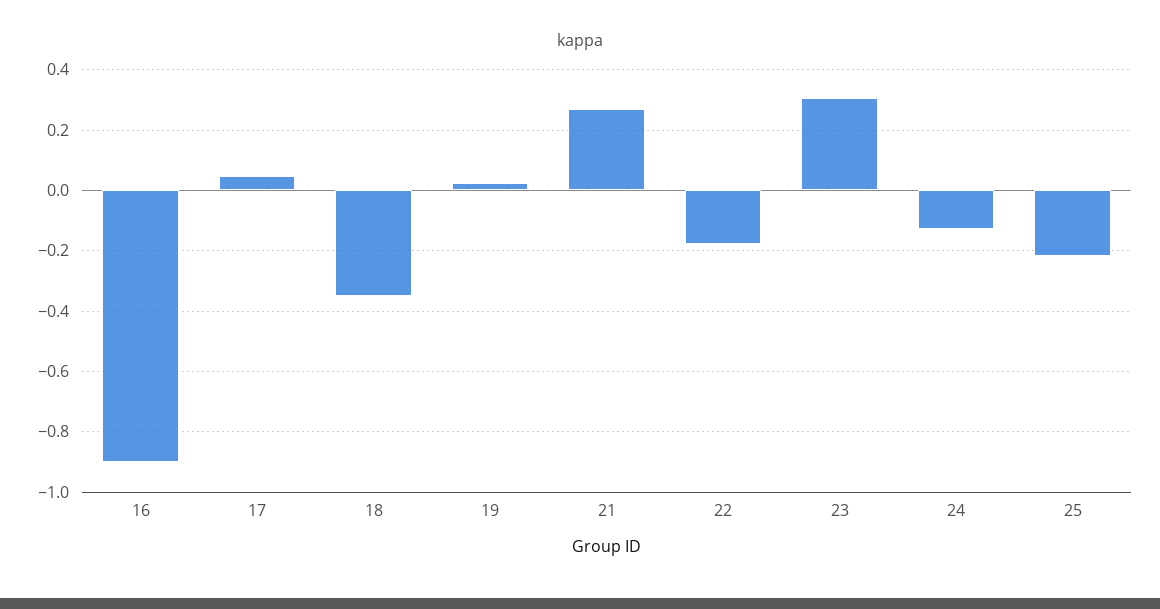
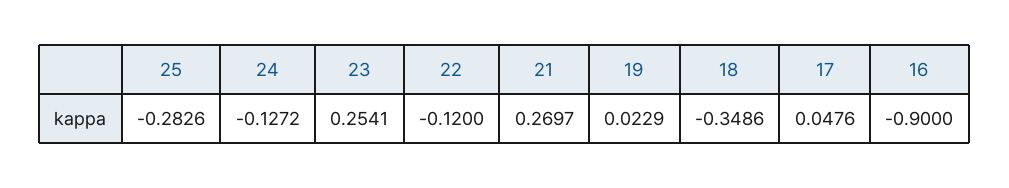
22: -0.18 -> -0.12
23: 0.3 -> 0.2541
25: -0.22 -> -0.2826

